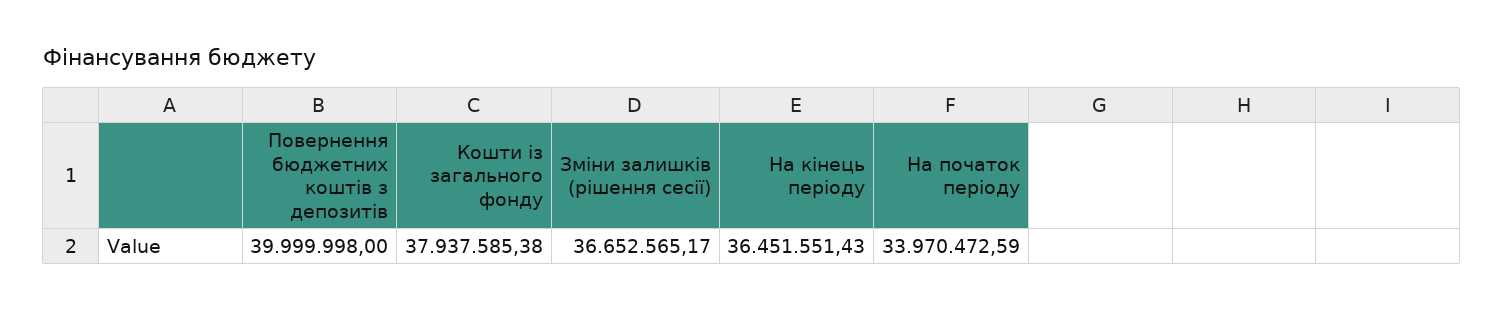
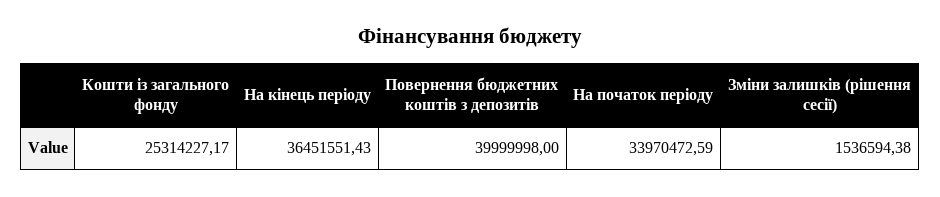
Кошти із загального фонду: 37937585.38 -> 25314227.17
Зміни залишків (рішення сесії): 36652565.17 -> 1536594.38

